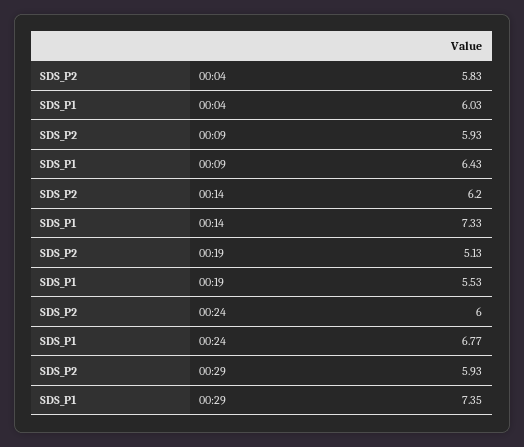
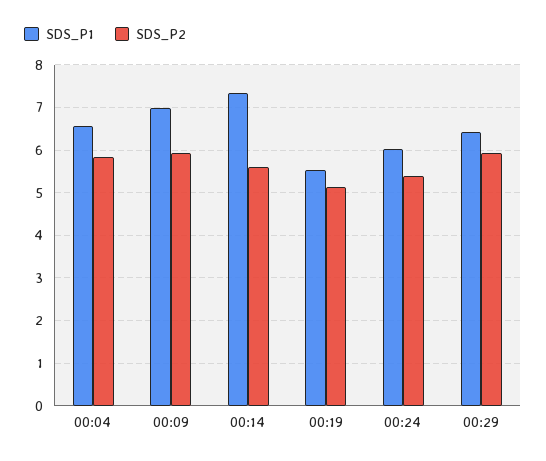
SDS_P1, 00:04: 6.03 -> 6.6
SDS_P1, 00:09: 6.43 -> 7
SDS_P2, 00:14: 6.2 -> 5.6
SDS_P2, 00:24: 6 -> 5.4
SDS_P1, 00:24: 6.77 -> 6
SDS_P1, 00:29: 7.35 -> 6.4

